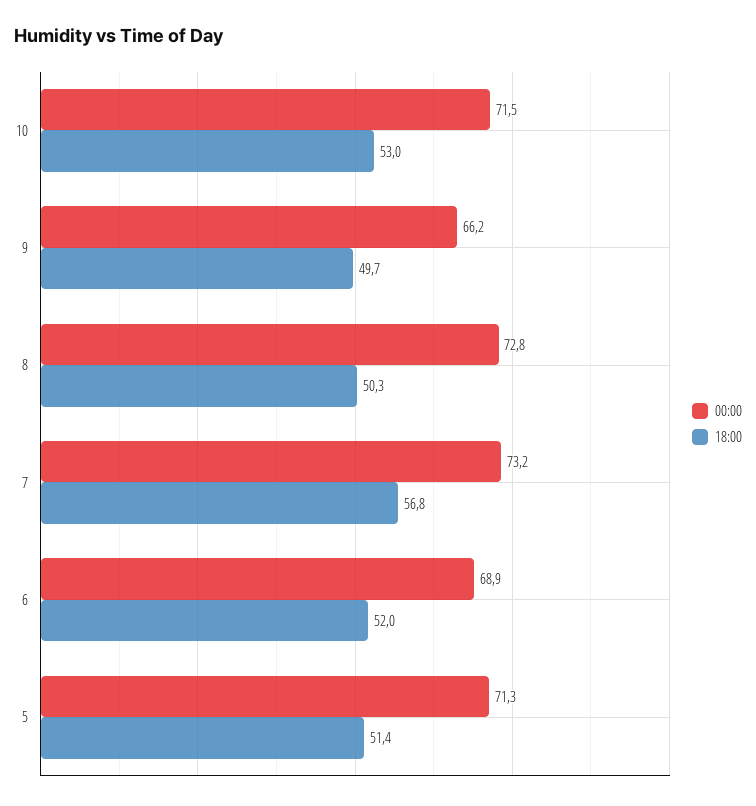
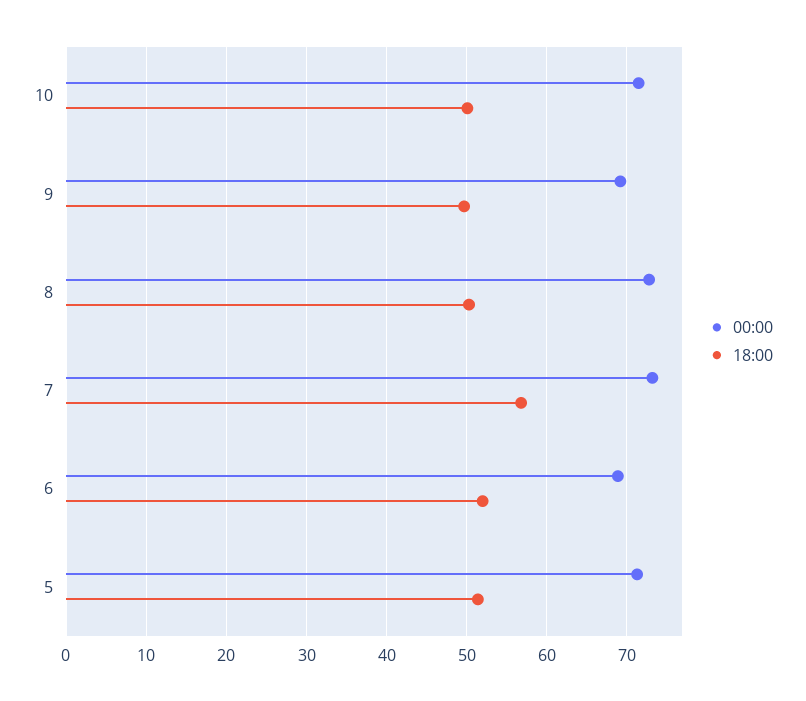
18:00, 10: 53 -> 50
00:00, 9: 66.2 -> 69

